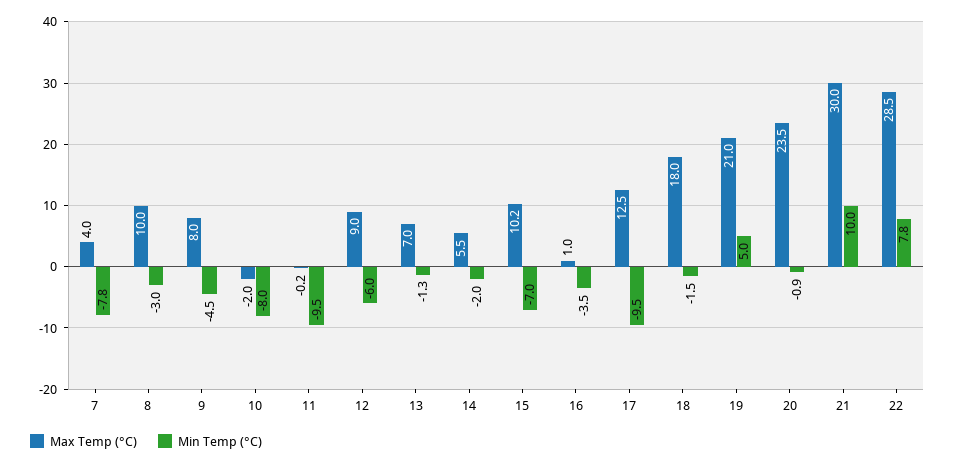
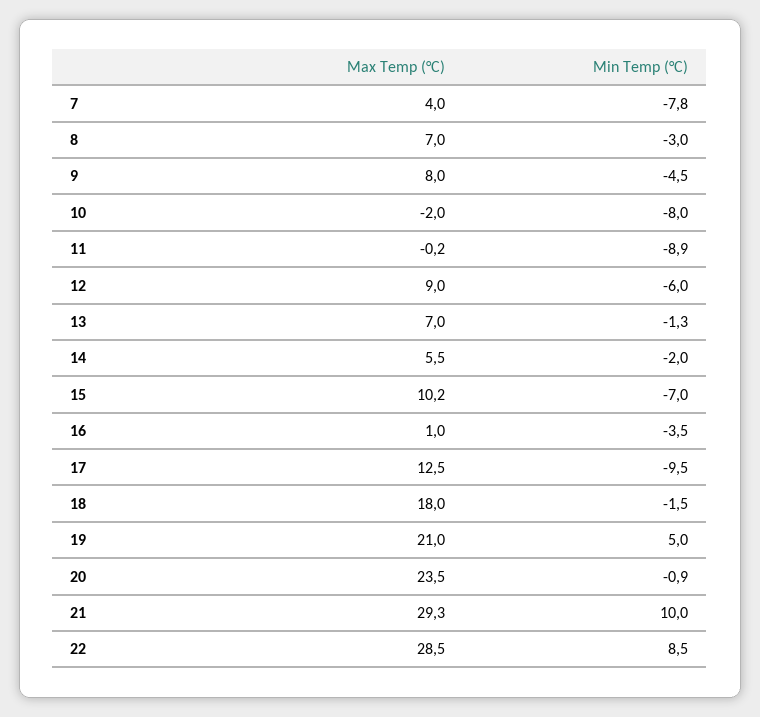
Max Temp (°C), 8: 10 -> 7
Min Temp (°C), 11: -9.5 -> -8.9
Max Temp (°C), 21: 30 -> 29.3
Min Temp (°C), 22: 7.8 -> 8.5

